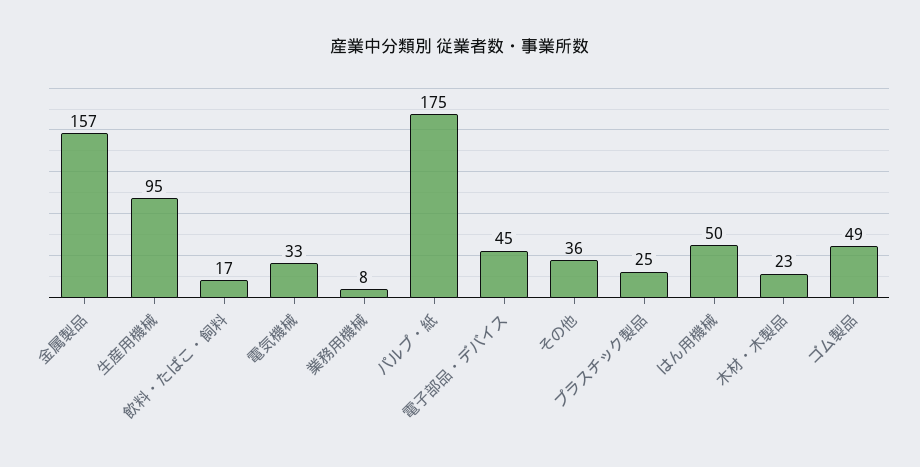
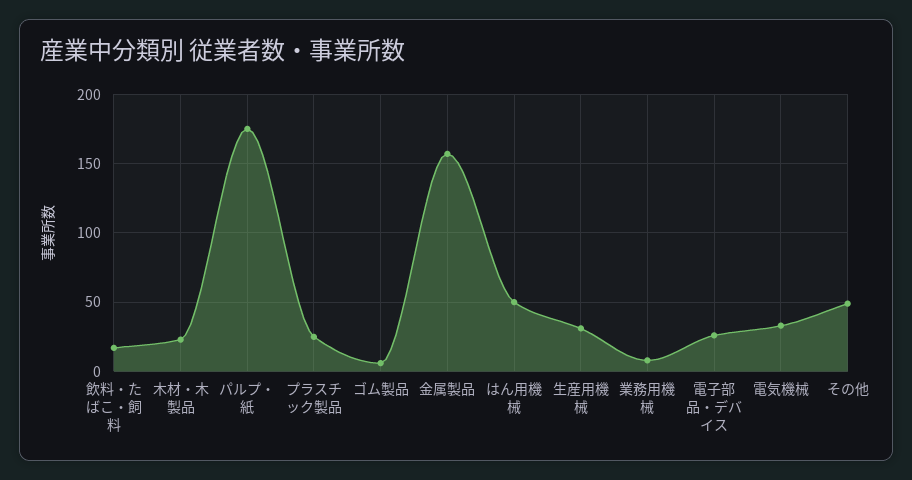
生産用機械: 95 -> 30
電子部品・デバイス: 45 -> 25
その他: 36 -> 50
ゴム製品: 49 -> 5

